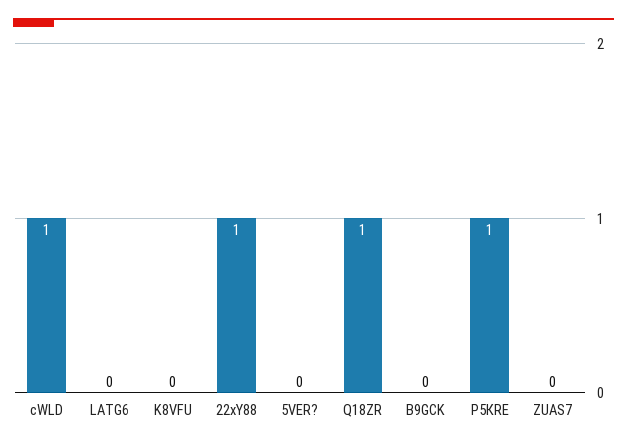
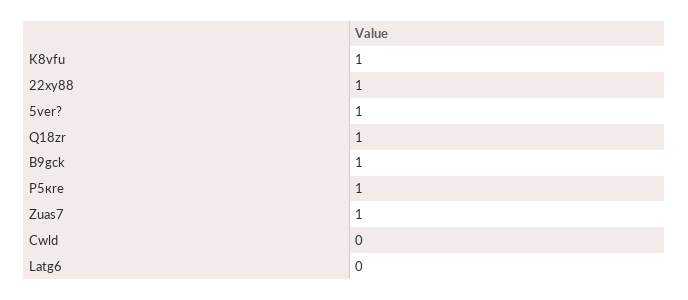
cWLD: 1 -> 0
K8VFU: 0 -> 1
5VER?: 0 -> 1
B9GCK: 0 -> 1
ZUAS7: 0 -> 1

